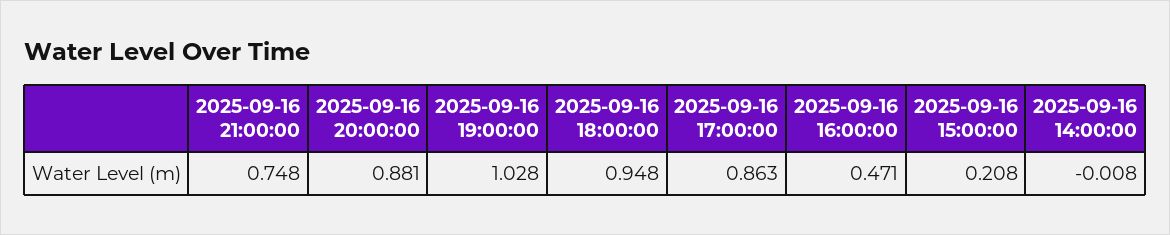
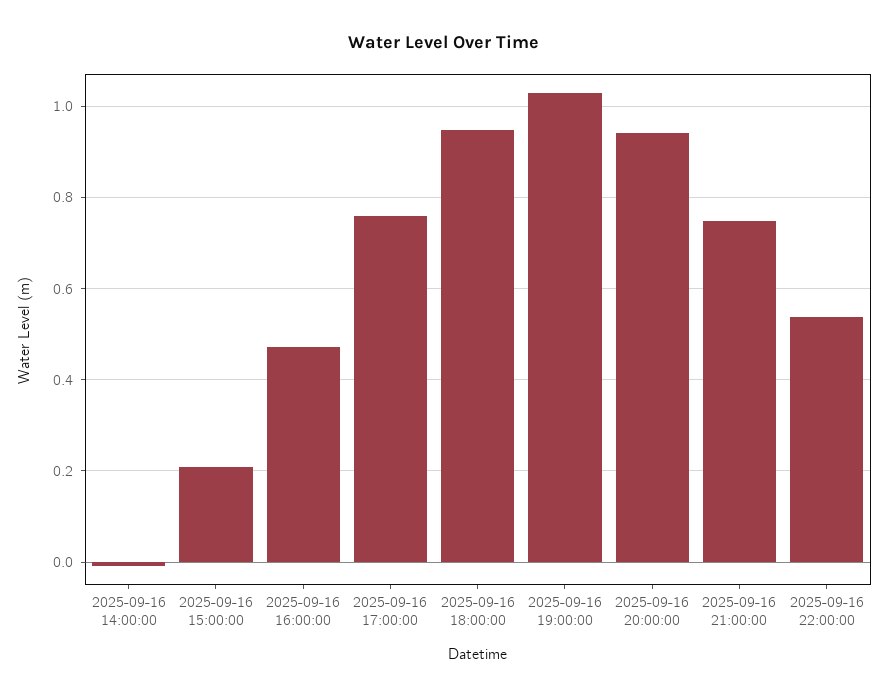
2025-09-16 20:00:00: 0.881 -> 0.94
2025-09-16 17:00:00: 0.863 -> 0.76
2025-09-16 22:00:00: none -> 0.54

